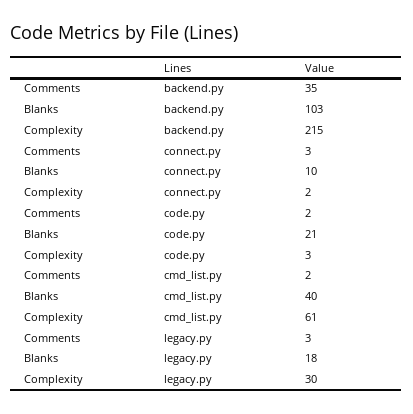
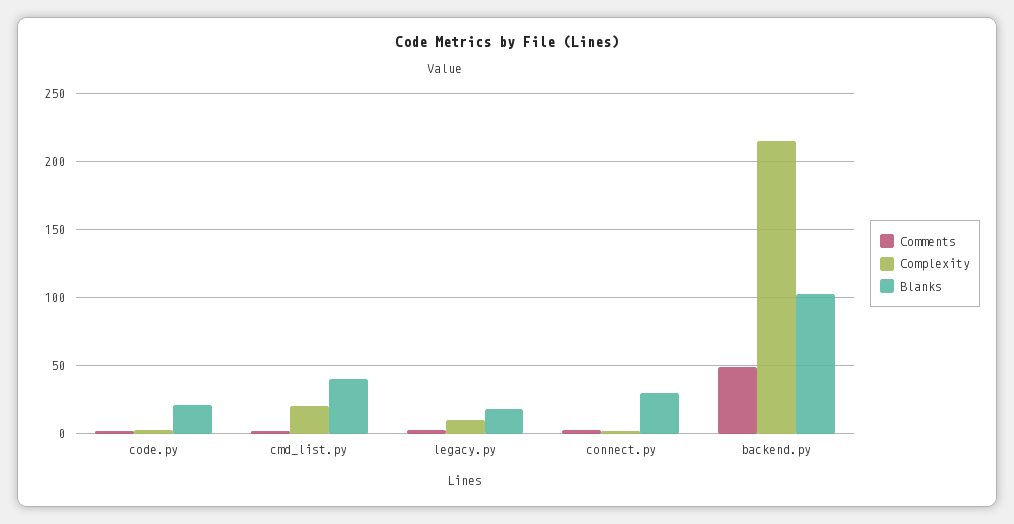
Comments, backend.py: 35 -> 50
Blanks, connect.py: 10 -> 30
Complexity, cmd_list.py: 61 -> 20
Complexity, legacy.py: 30 -> 10

